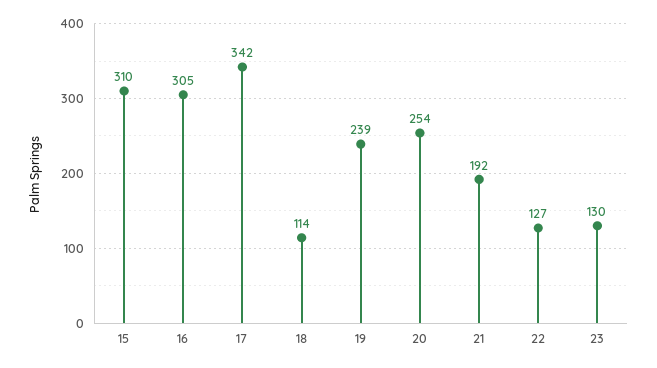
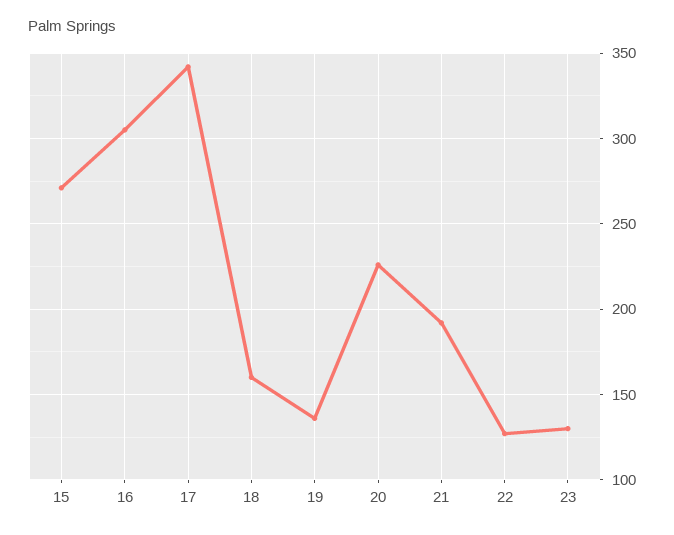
15: 310 -> 270
18: 114 -> 160
19: 239 -> 135
20: 254 -> 225

